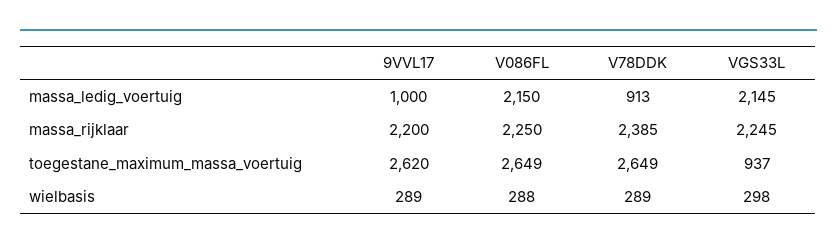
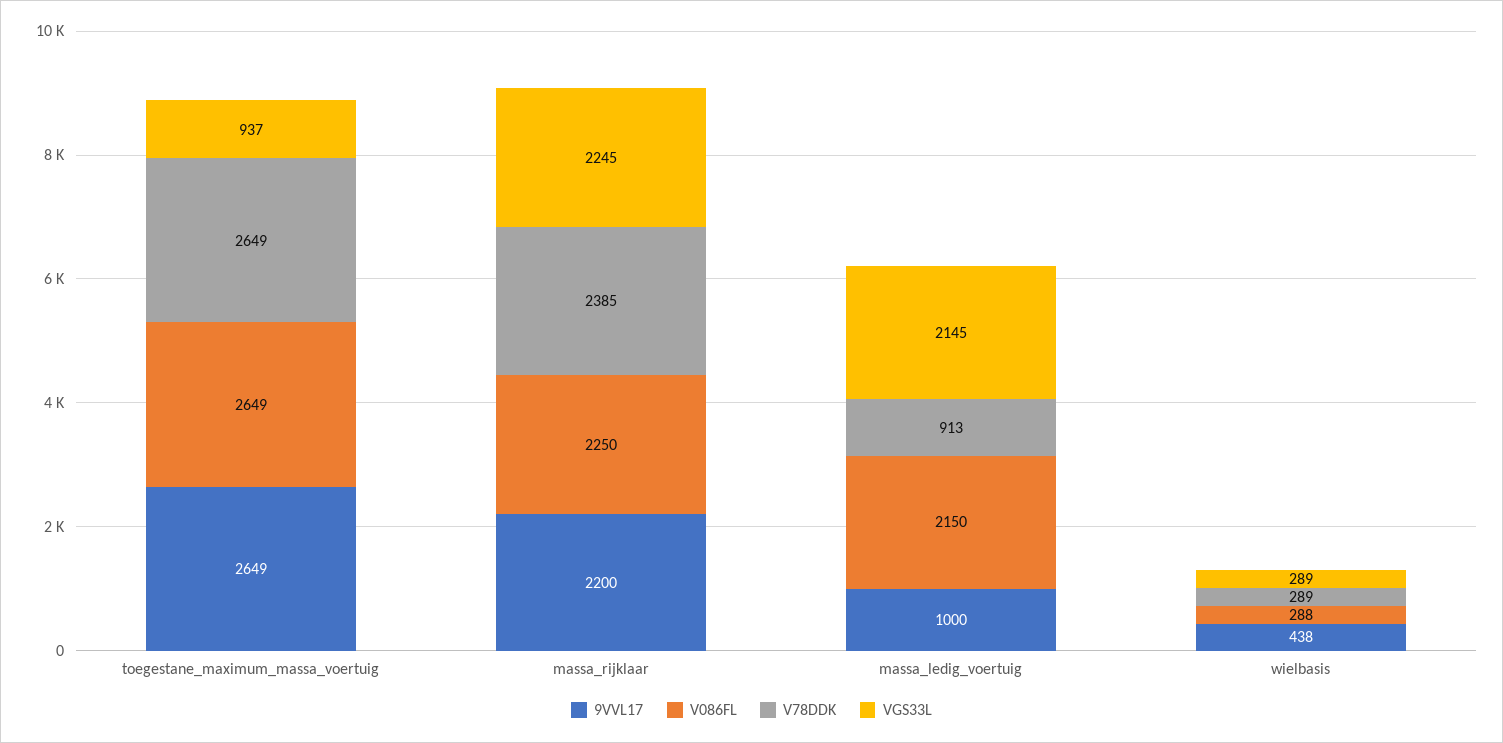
9VVL17, toegestane_maximum_massa_voertuig: 2620 -> 2649
9VVL17, wielbasis: 289 -> 438
VGS33L, wielbasis: 298 -> 289

